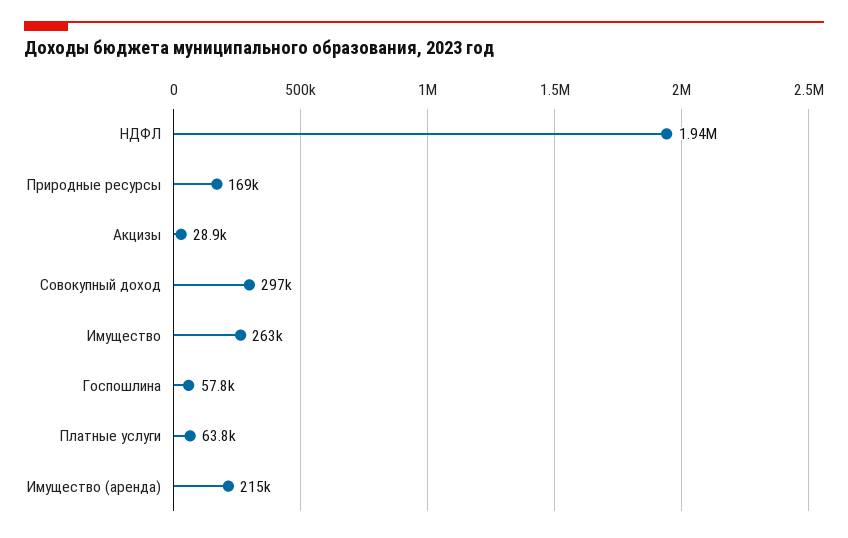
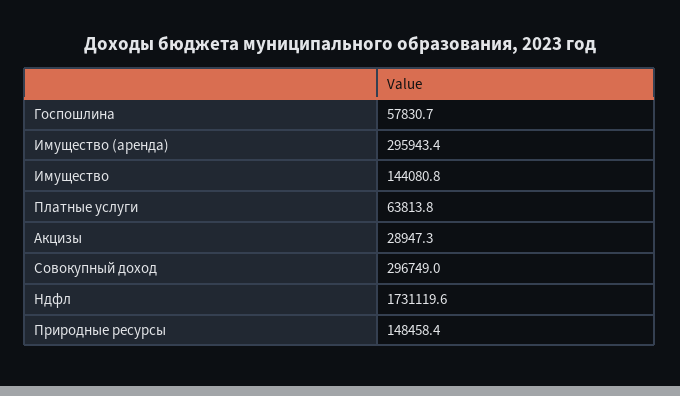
НДФЛ: 1940000 -> 1731119.6
Природные ресурсы: 169000 -> 148458.4
Имущество: 263000 -> 144080.8
Имущество (аренда): 215000 -> 295943.4

